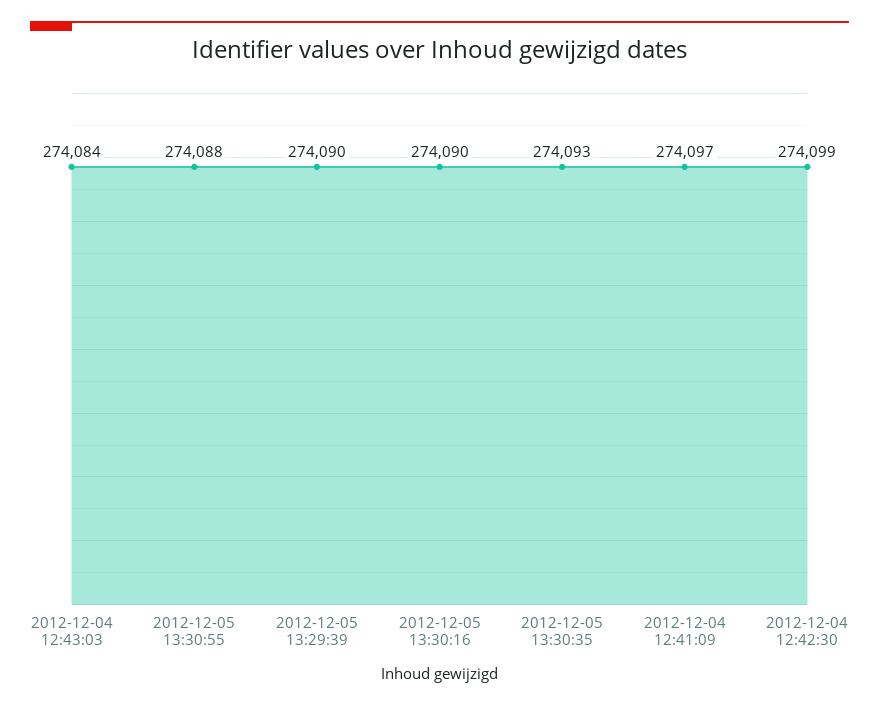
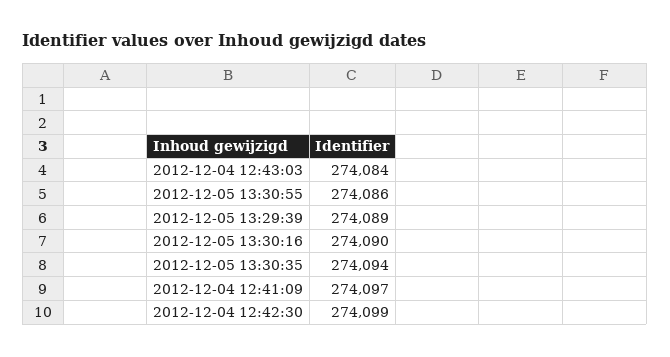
2012-12-05 13:30:55: 274088 -> 274086
2012-12-05 13:29:39: 274090 -> 274089
2012-12-05 13:30:35: 274093 -> 274094

